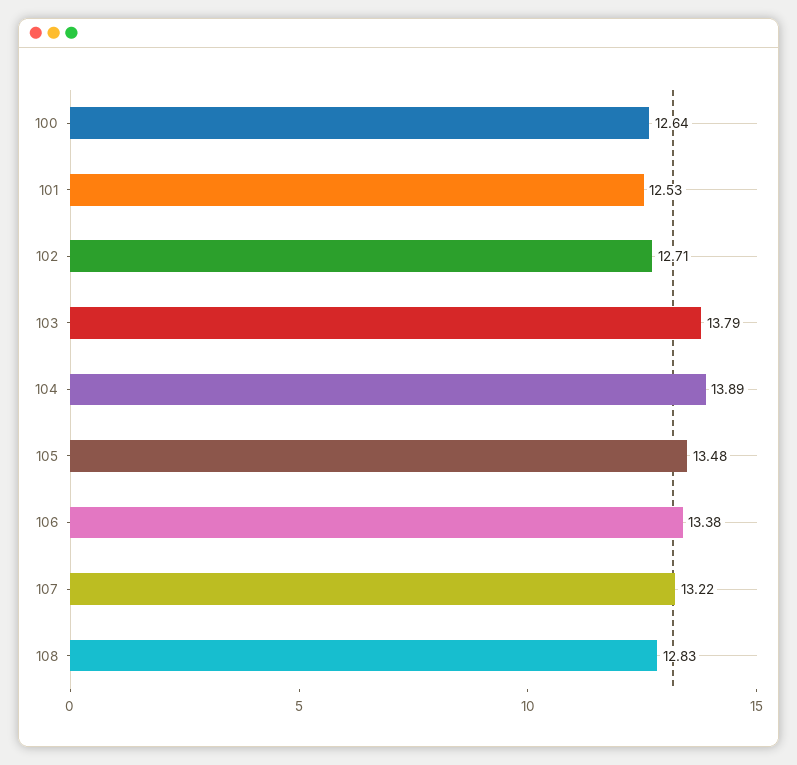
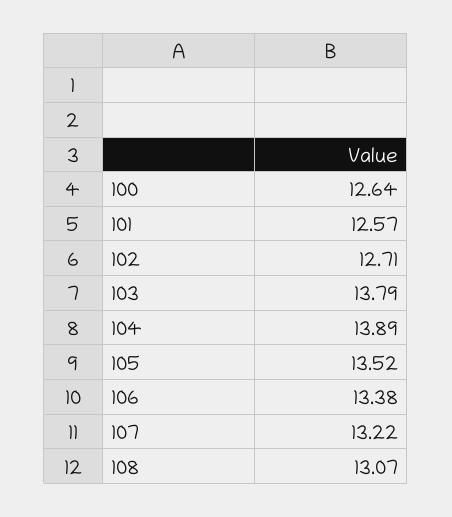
101: 12.53 -> 12.57
105: 13.48 -> 13.52
108: 12.83 -> 13.07

